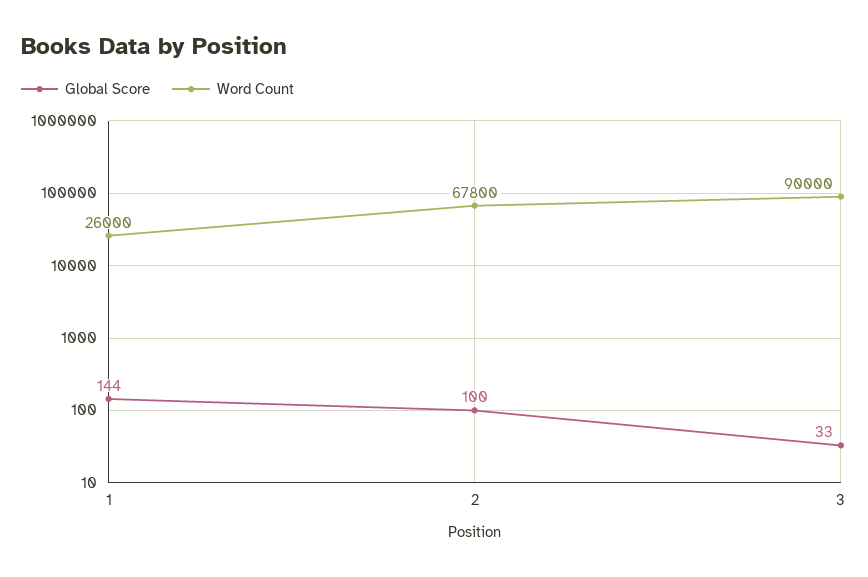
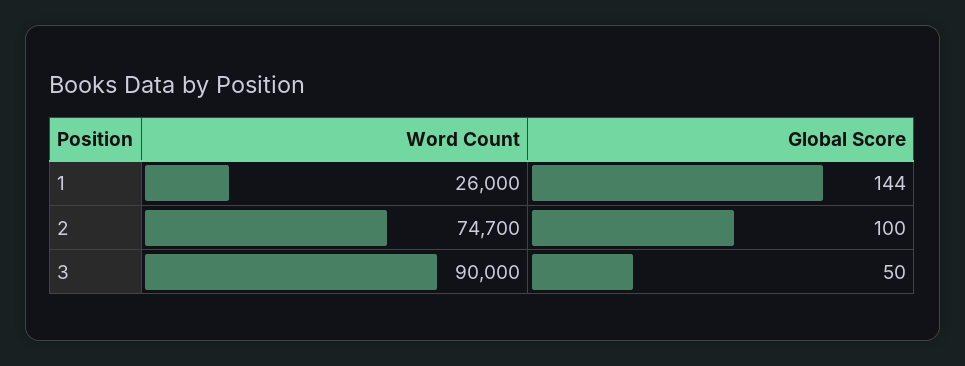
Word Count, 2: 67800 -> 74700
Global Score, 3: 33 -> 50

